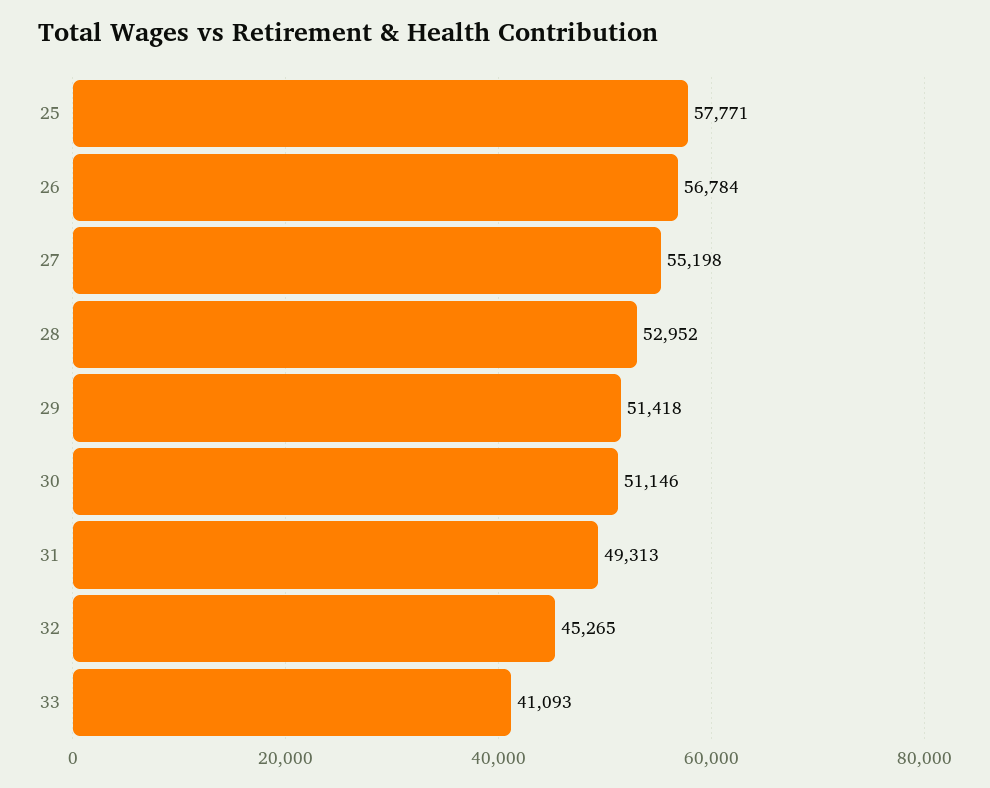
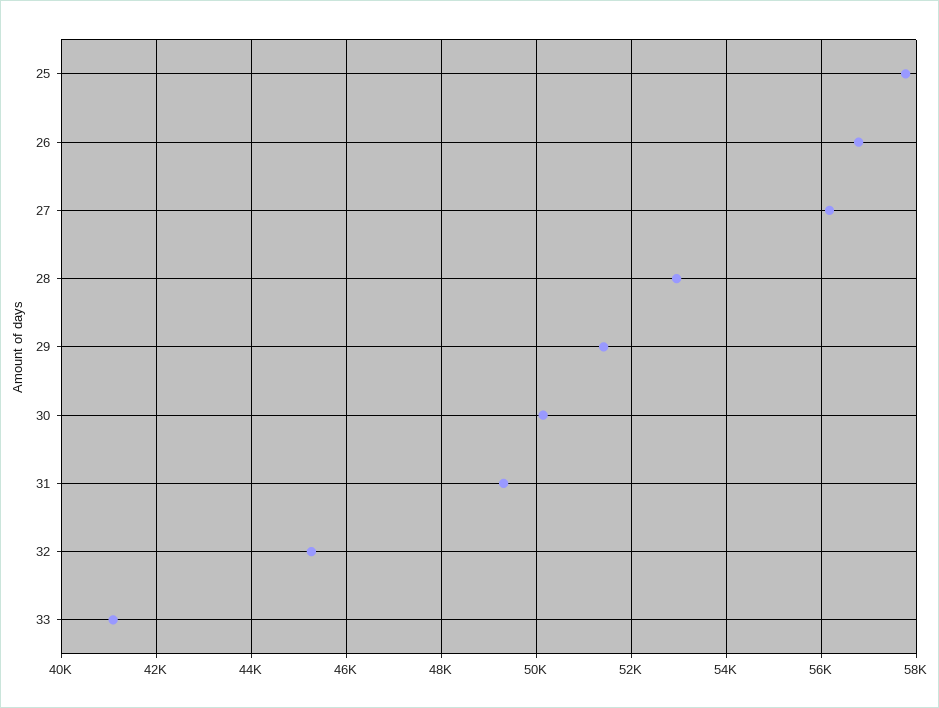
27: 55198 -> 56200
30: 51146 -> 50200

